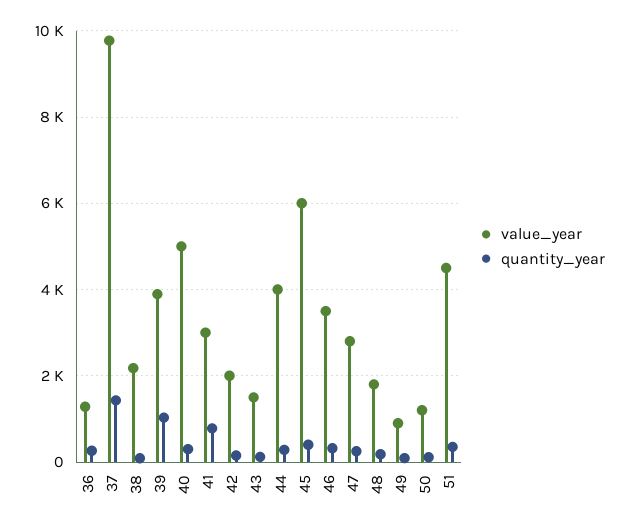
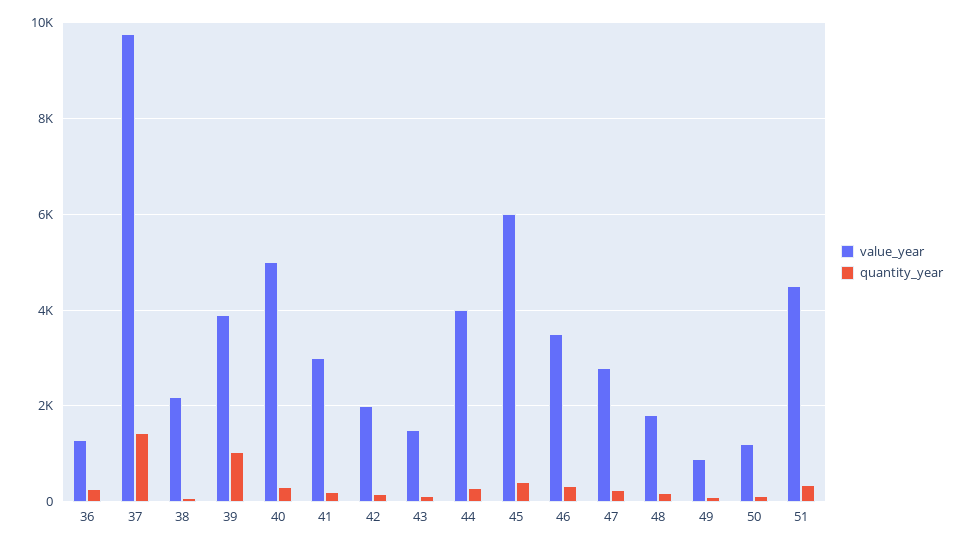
quantity_year, 41: 800 -> 200

